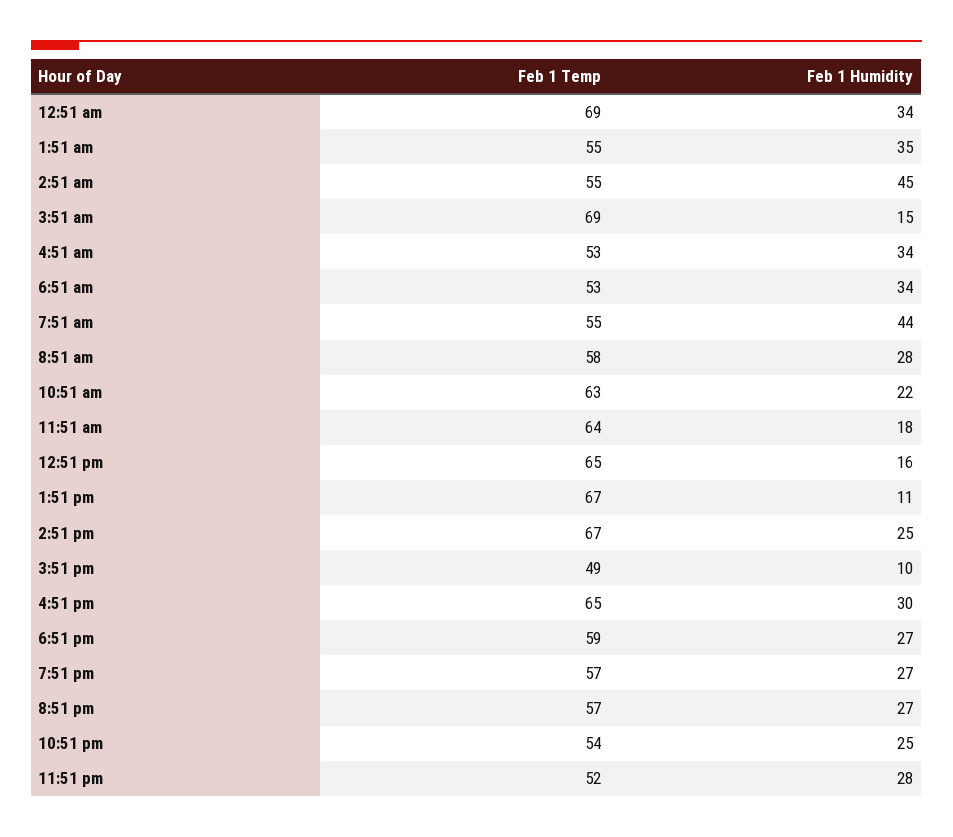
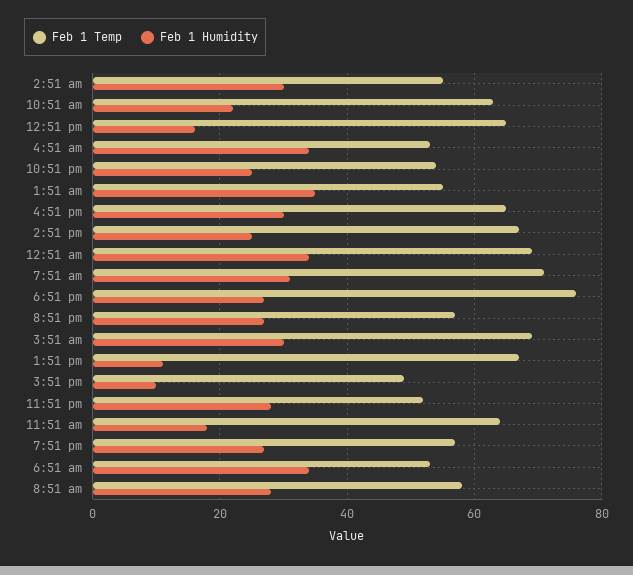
Feb 1 Humidity, 2:51 am: 45 -> 30
Feb 1 Humidity, 3:51 am: 15 -> 30
Feb 1 Temp, 7:51 am: 55 -> 70
Feb 1 Humidity, 7:51 am: 44 -> 30
Feb 1 Temp, 6:51 pm: 59 -> 75

